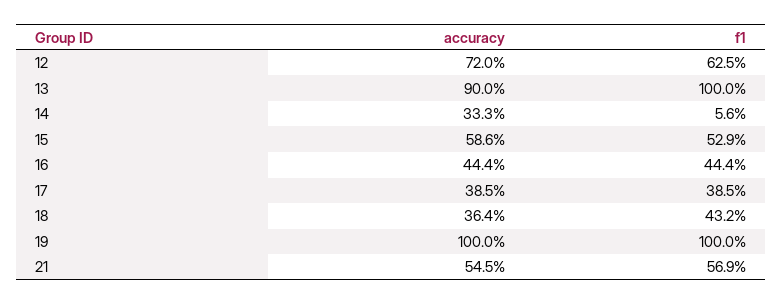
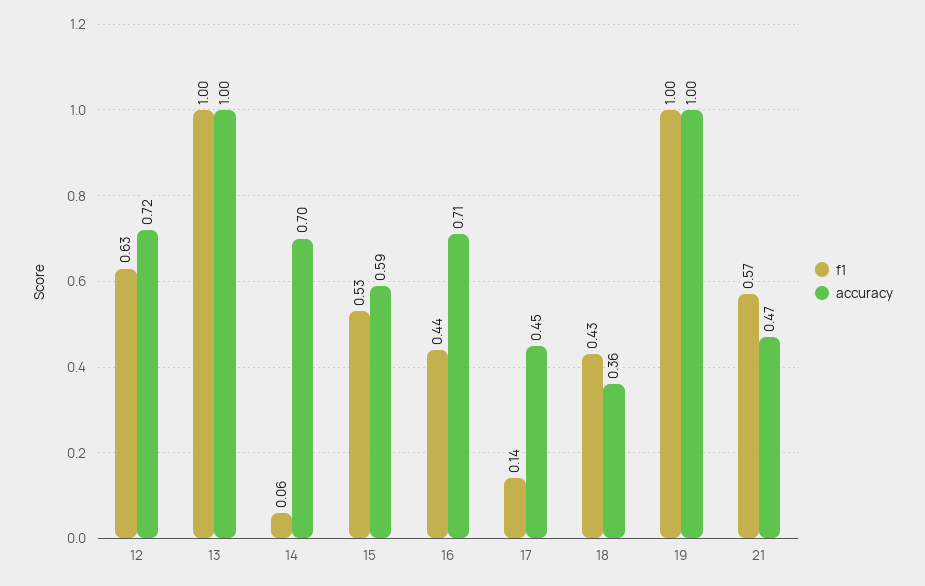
accuracy, 13: 0.9 -> 1
accuracy, 14: 0.333 -> 0.7
accuracy, 16: 0.444 -> 0.71
accuracy, 17: 0.385 -> 0.45
f1, 17: 0.385 -> 0.14
accuracy, 21: 0.545 -> 0.47

